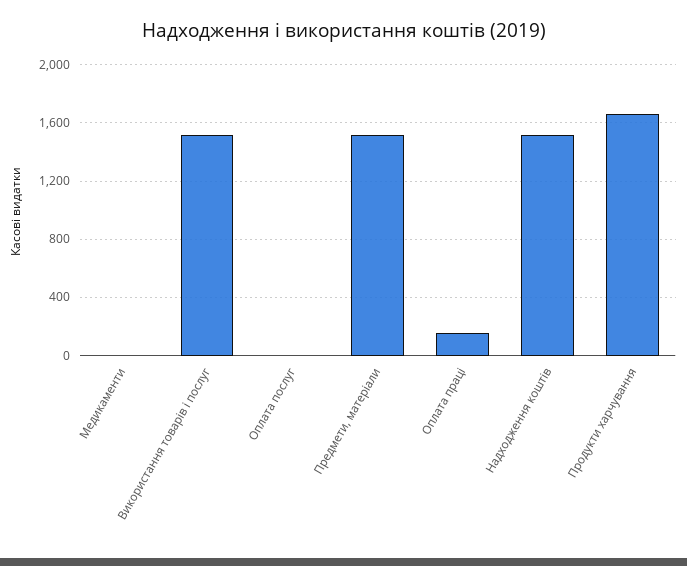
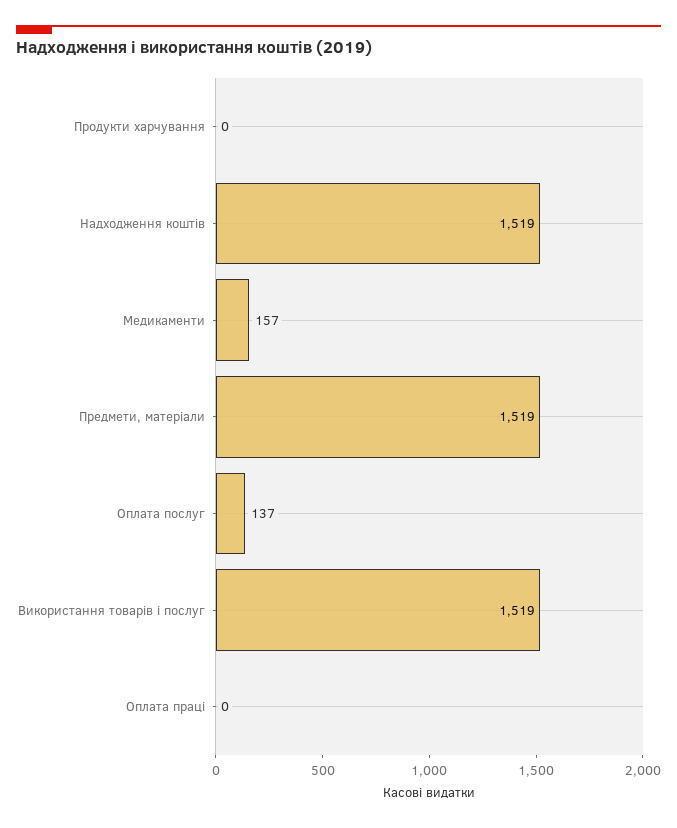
Медикаменти: 0 -> 157
Оплата послуг: 0 -> 137
Оплата праці: 150 -> 0
Продукти харчування: 1650 -> 0

